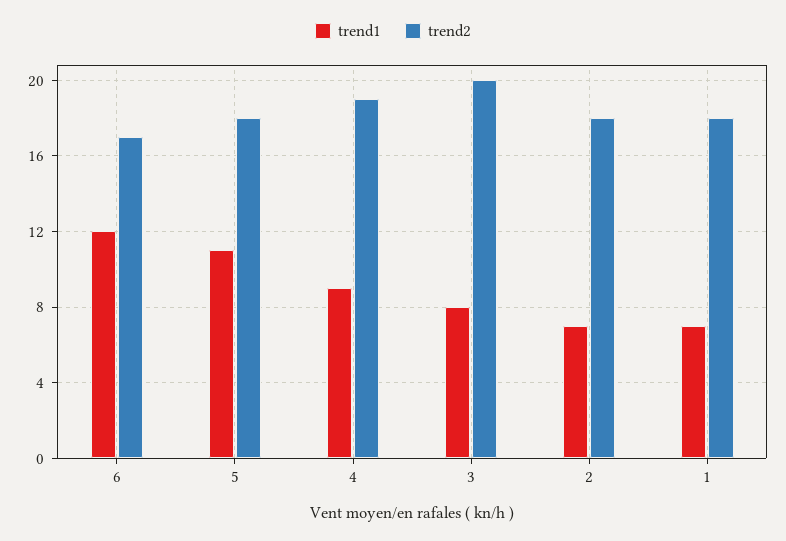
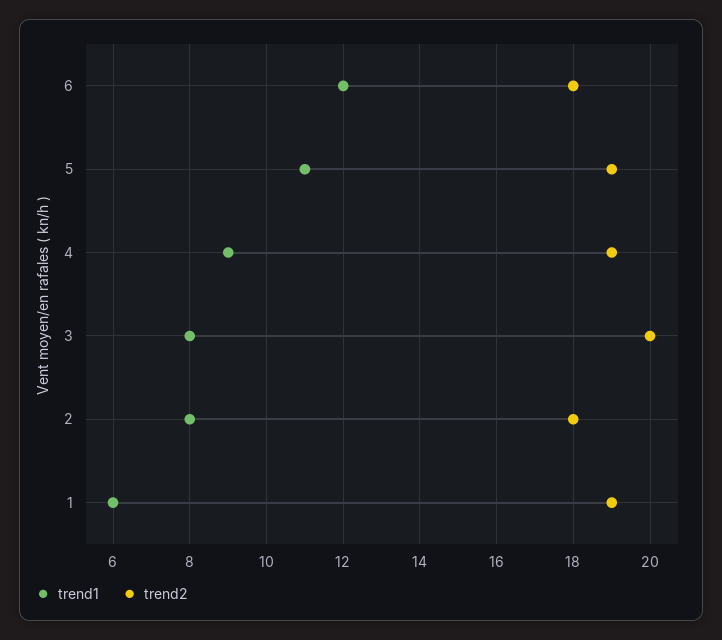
trend2, 6: 17 -> 18
trend2, 5: 18 -> 19
trend1, 2: 7 -> 8
trend1, 1: 7 -> 6
trend2, 1: 18 -> 19

